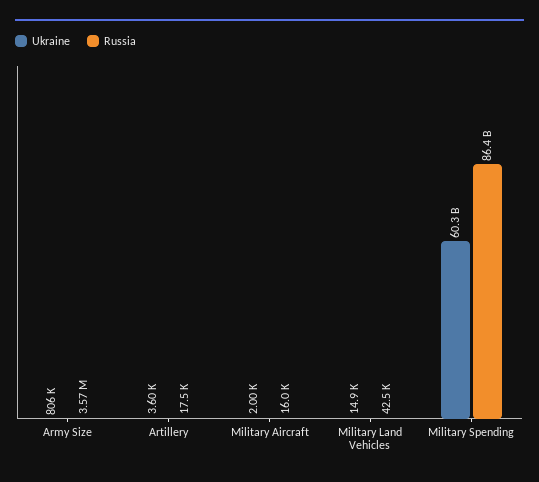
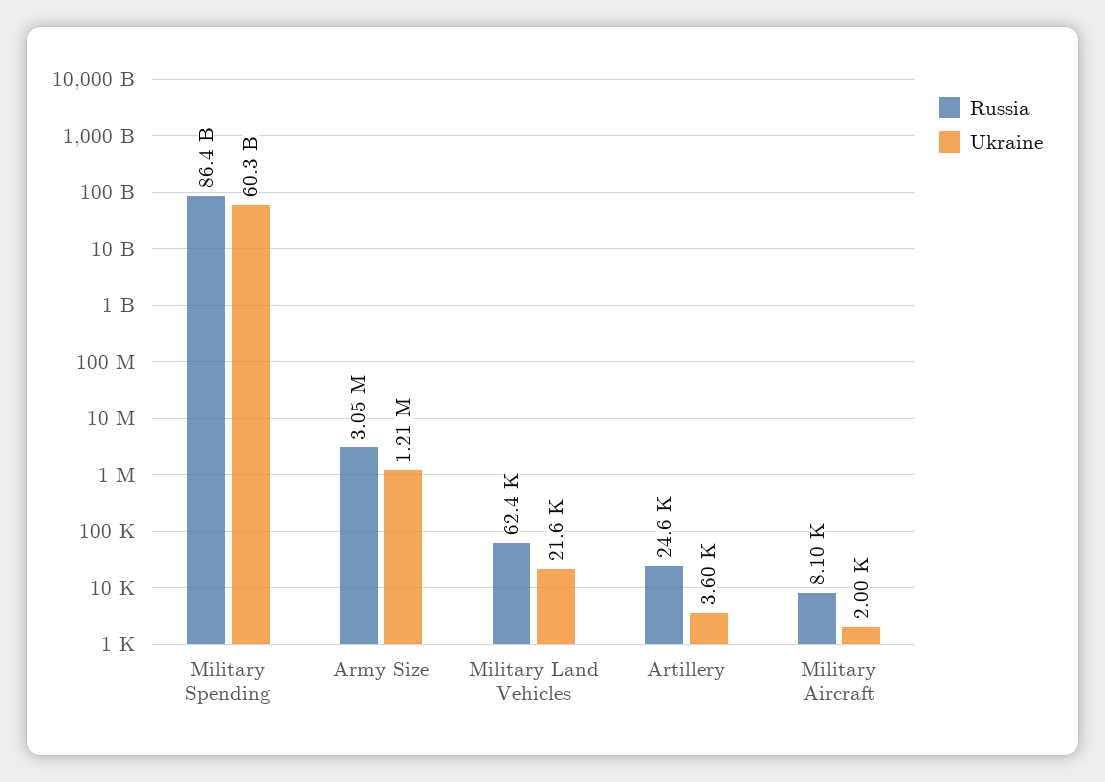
Ukraine, Army Size: 806000 -> 1210000
Russia, Army Size: 3570000 -> 3050000
Russia, Artillery: 17500 -> 24600
Russia, Military Aircraft: 16000 -> 8100
Ukraine, Military Land Vehicles: 14900 -> 21600
Russia, Military Land Vehicles: 42500 -> 62400

